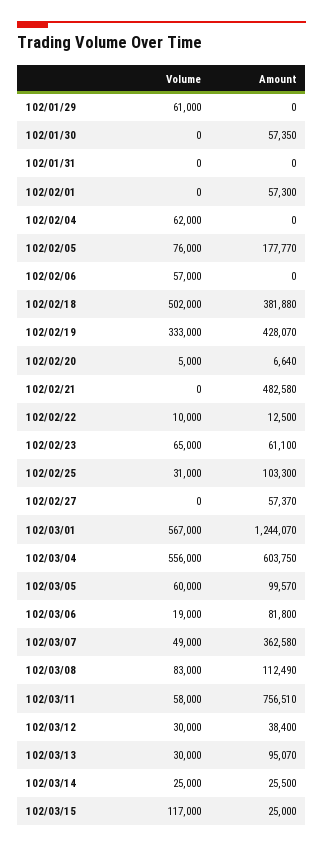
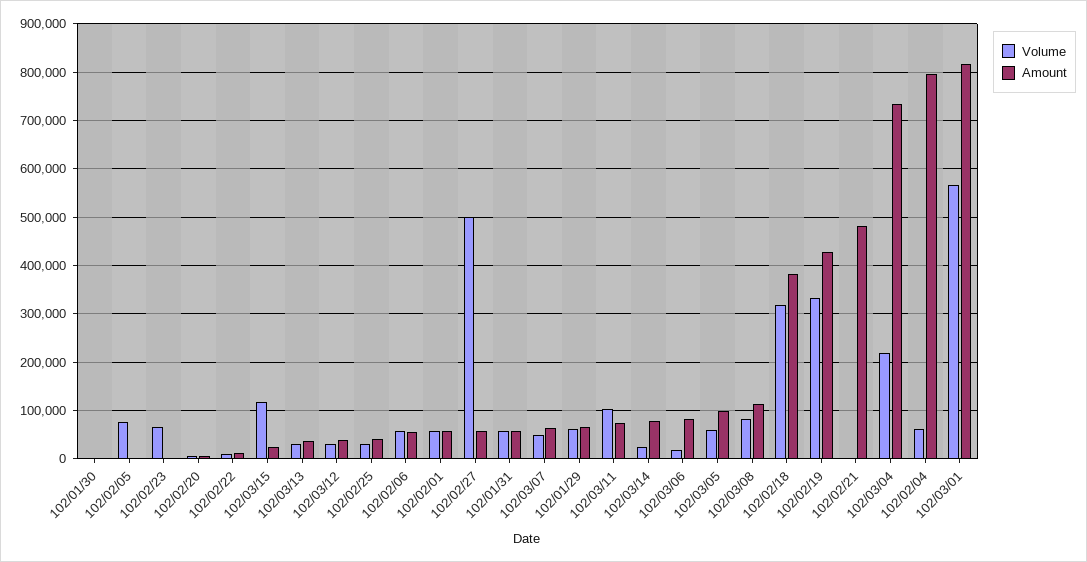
Amount, 102/01/29: 0 -> 60000
Amount, 102/01/30: 57350 -> 0
Volume, 102/01/31: 0 -> 60000
Amount, 102/01/31: 0 -> 60000
Volume, 102/02/01: 0 -> 60000
Amount, 102/02/04: 0 -> 800000
Amount, 102/02/05: 177770 -> 0
Amount, 102/02/06: 0 -> 60000
Volume, 102/02/18: 502000 -> 320000
Amount, 102/02/23: 61100 -> 0
Amount, 102/02/25: 103300 -> 40000
Volume, 102/02/27: 0 -> 500000
Amount, 102/03/01: 1244070 -> 820000
Volume, 102/03/04: 556000 -> 220000
Amount, 102/03/04: 603750 -> 740000
Amount, 102/03/07: 362580 -> 60000
Volume, 102/03/11: 58000 -> 100000
Amount, 102/03/11: 756510 -> 80000
Amount, 102/03/13: 95070 -> 40000
Amount, 102/03/14: 25500 -> 80000

